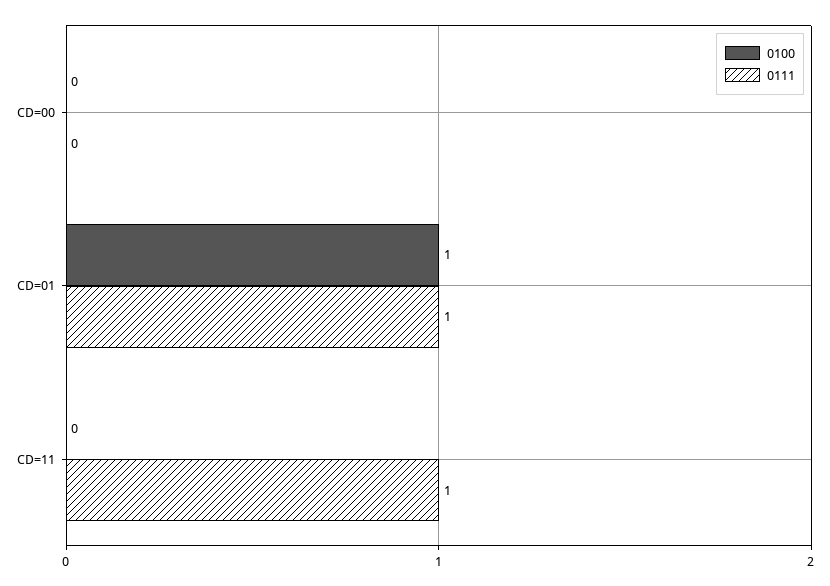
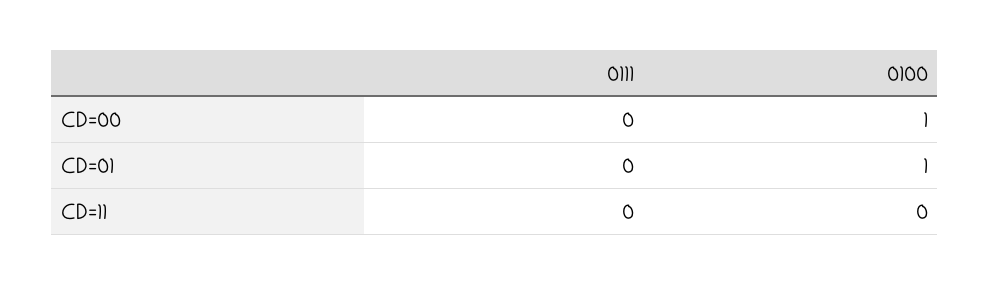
0100, CD=00: 0 -> 1
0111, CD=01: 1 -> 0
0111, CD=11: 1 -> 0

